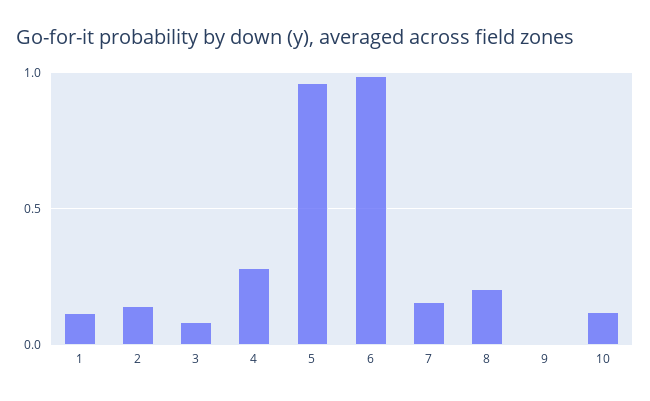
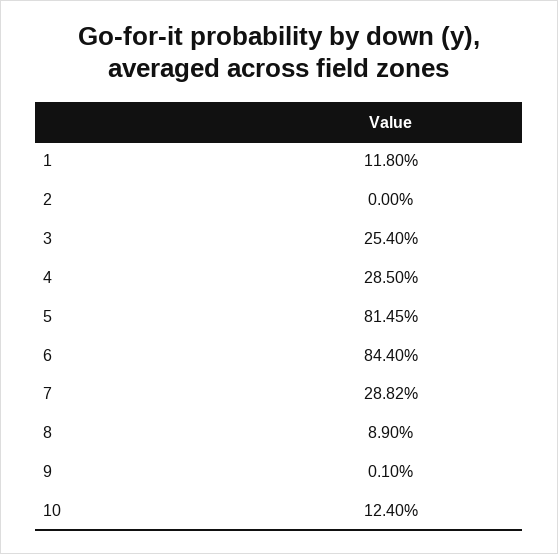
2: 0.15 -> 0
3: 0.1 -> 0.254
5: 0.95 -> 0.8145
6: 1 -> 0.844
7: 0.15 -> 0.2882
8: 0.2 -> 0.089

